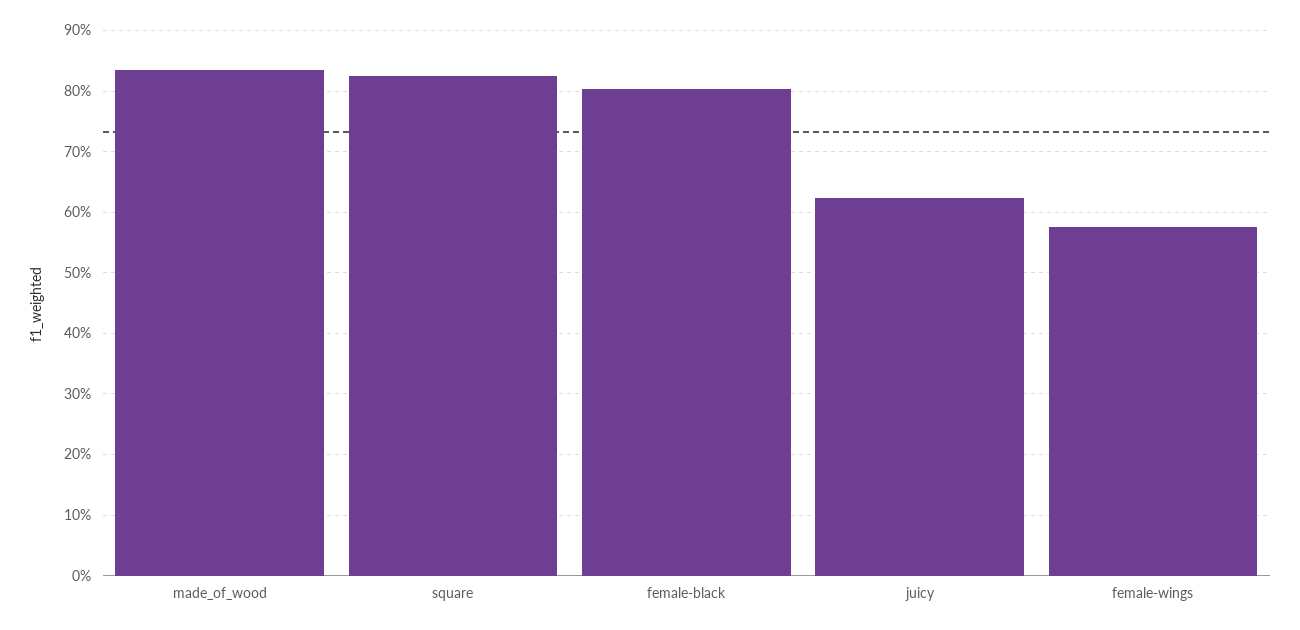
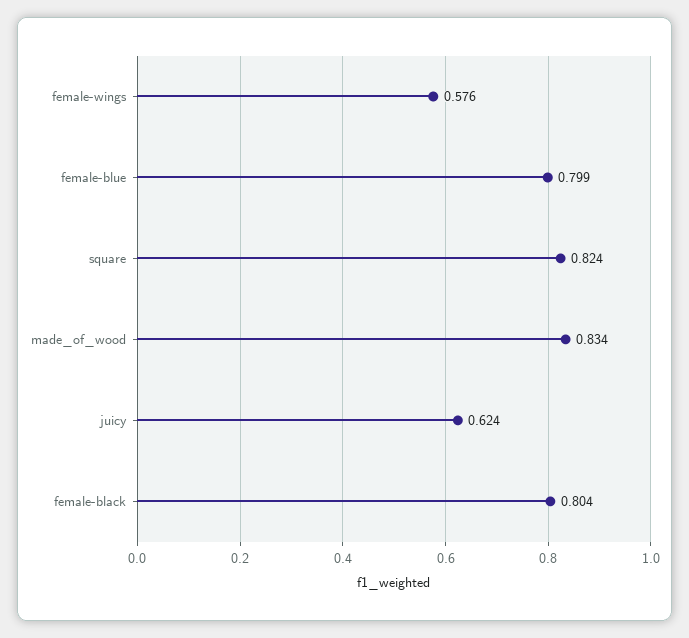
female-blue: none -> 0.799

